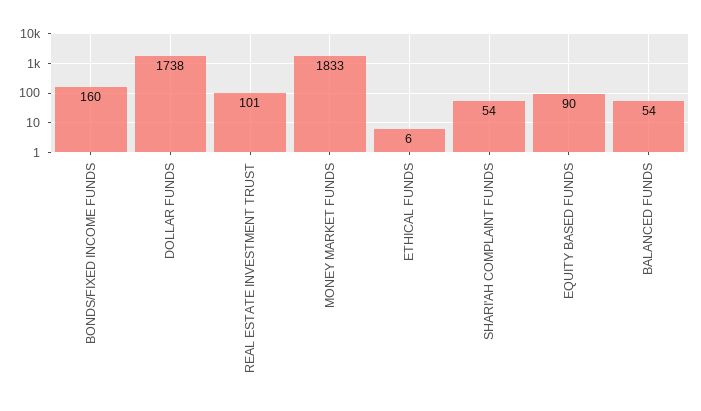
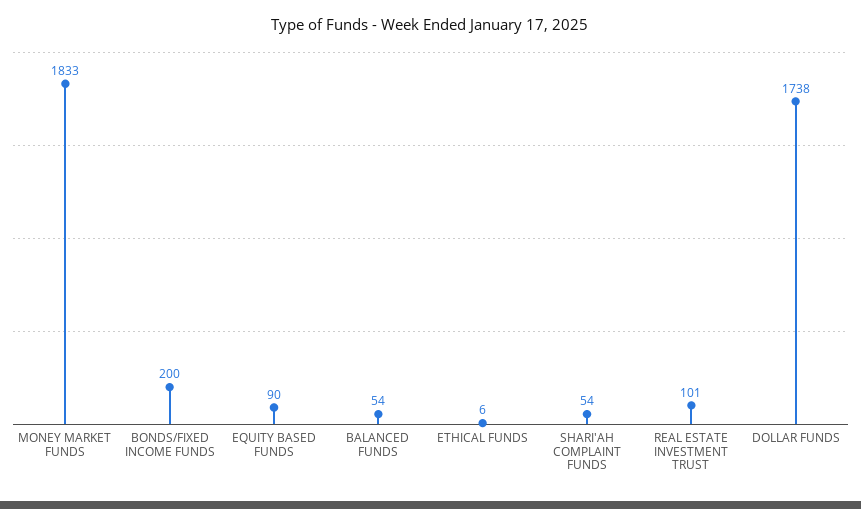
BONDS/FIXED INCOME FUNDS: 160 -> 200

